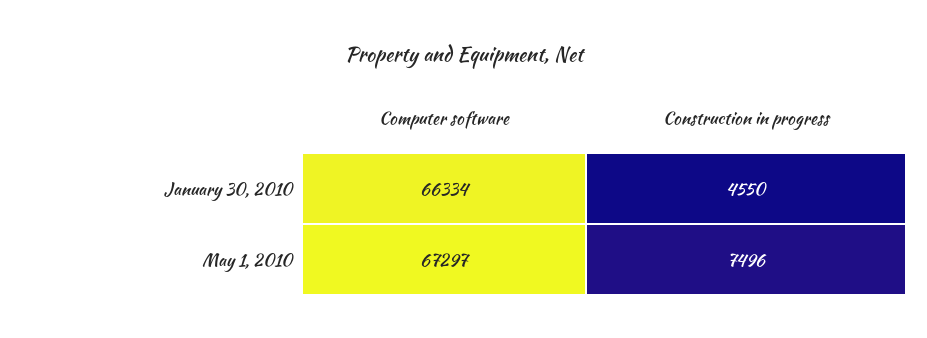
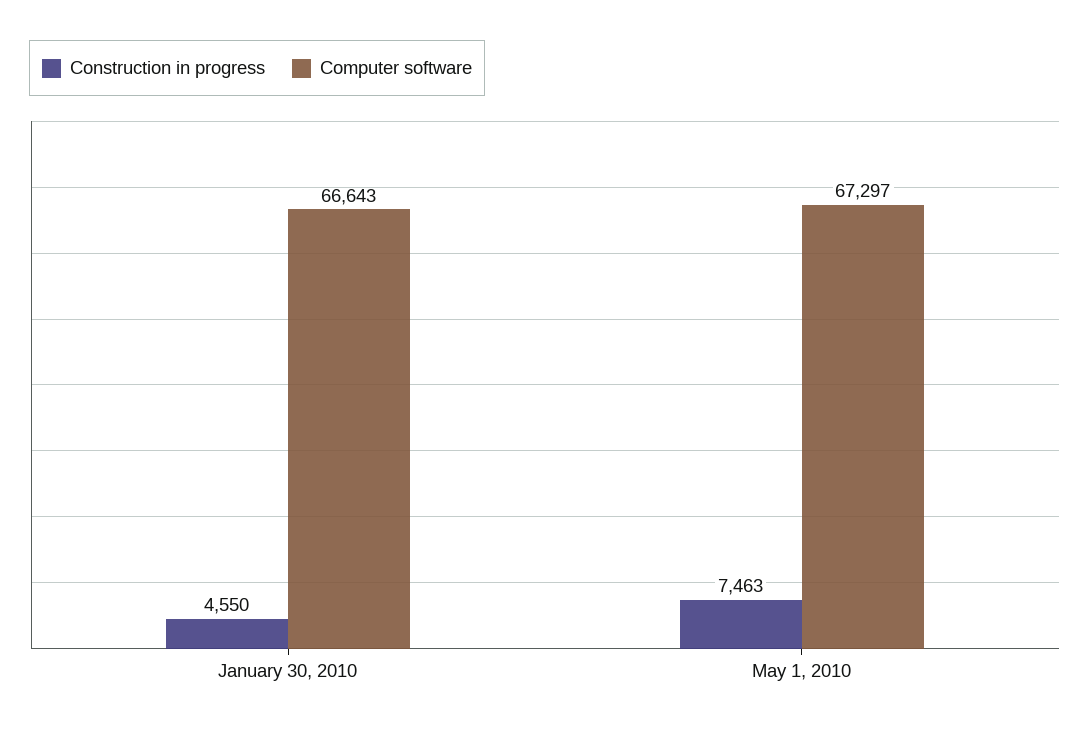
Computer software, January 30, 2010: 66334 -> 66643
Construction in progress, May 1, 2010: 7496 -> 7463

